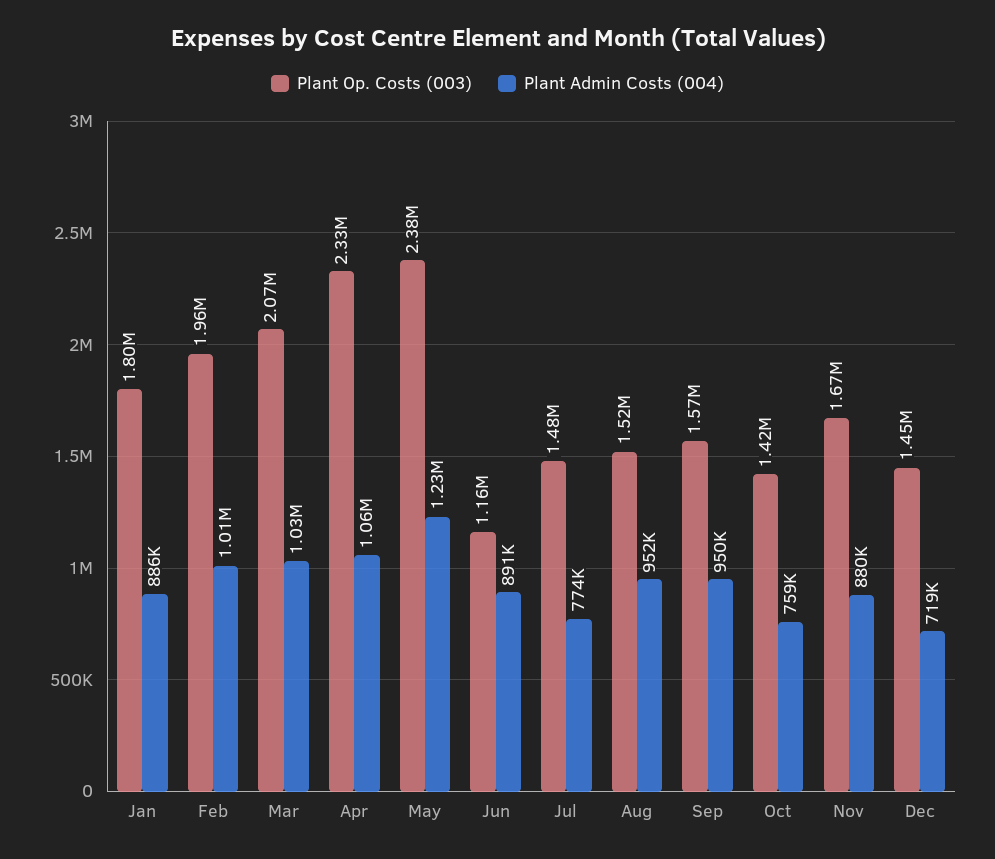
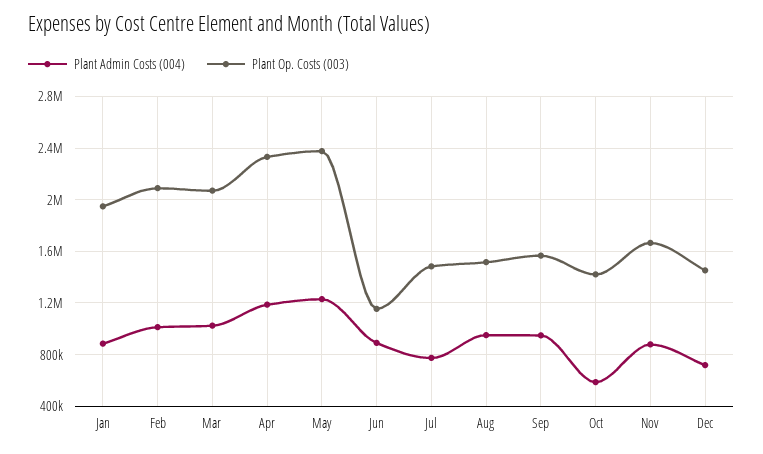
Plant Op. Costs (003), Jan: 1800000 -> 1950000
Plant Op. Costs (003), Feb: 1960000 -> 2100000
Plant Admin Costs (004), Apr: 1060000 -> 1200000
Plant Admin Costs (004), Oct: 759000 -> 600000

